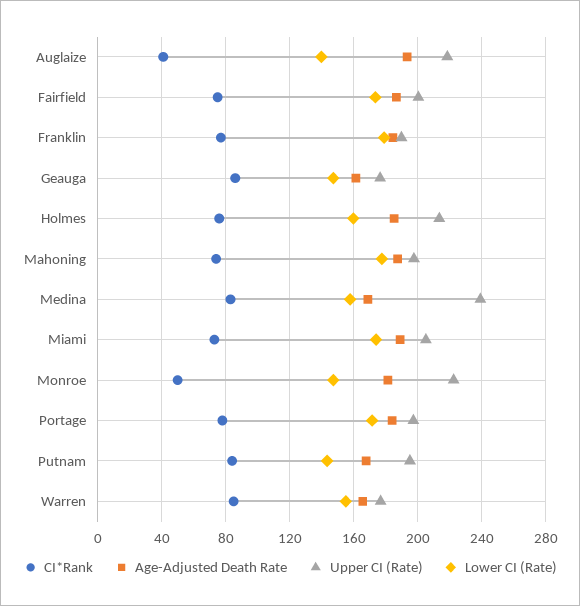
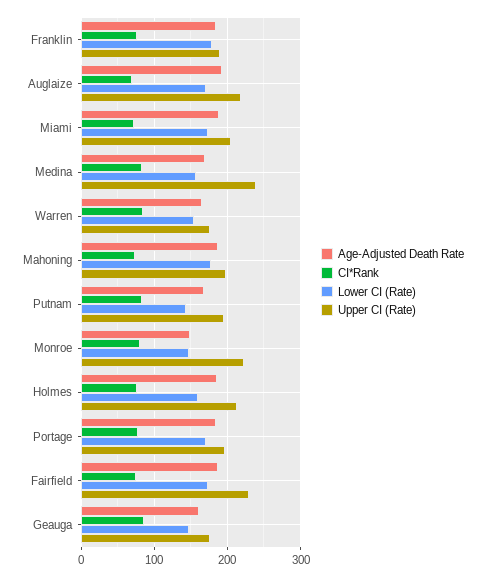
CI*Rank, Auglaize: 40 -> 70
Lower CI (Rate), Auglaize: 140 -> 170
Upper CI (Rate), Fairfield: 200 -> 230
CI*Rank, Monroe: 50 -> 80
Age-Adjusted Death Rate, Monroe: 180 -> 150

